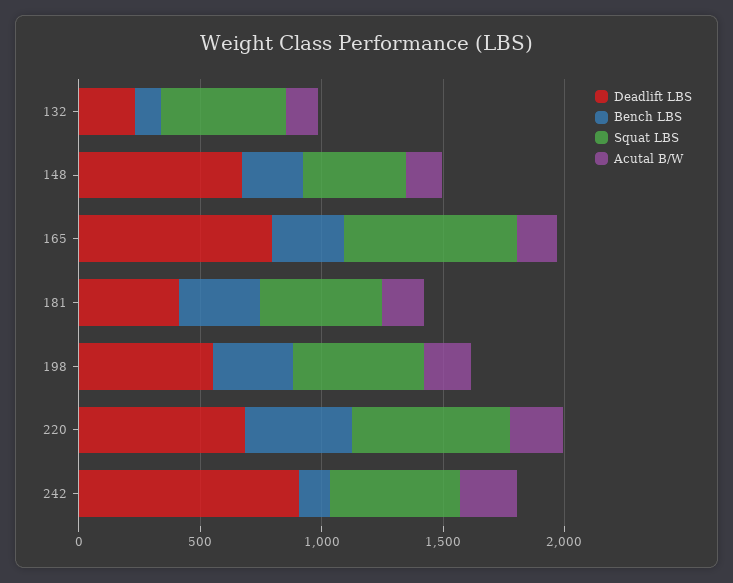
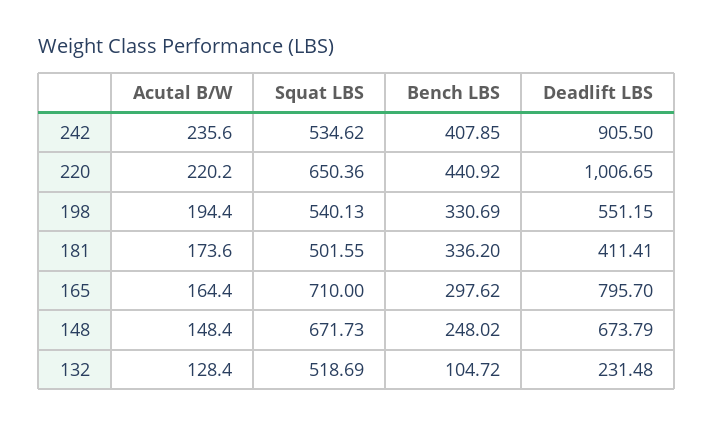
Squat LBS, 148: 400 -> 671.73
Deadlift LBS, 220: 700 -> 1006.65
Bench LBS, 242: 100 -> 407.85

